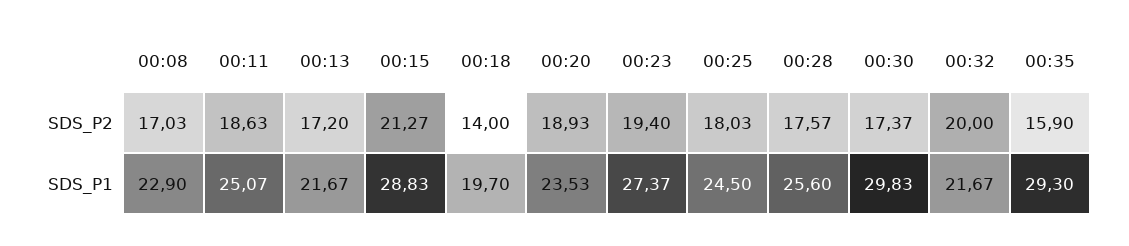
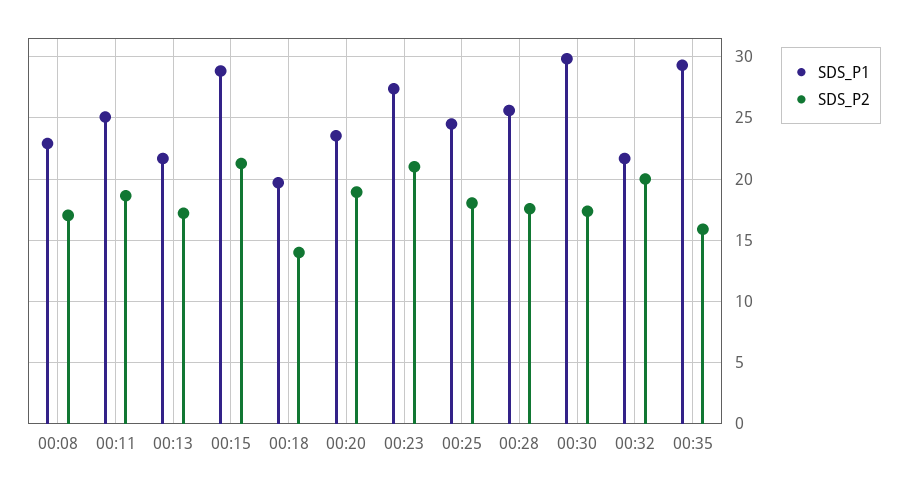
SDS_P2, 00:23: 19.4 -> 21

